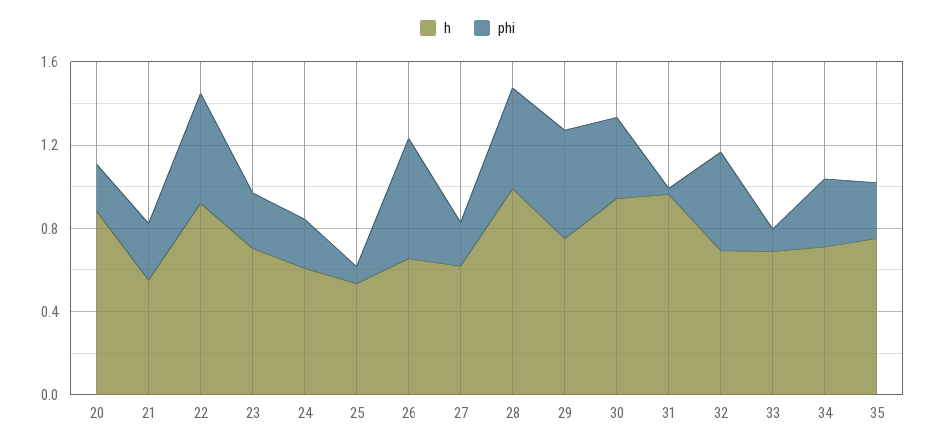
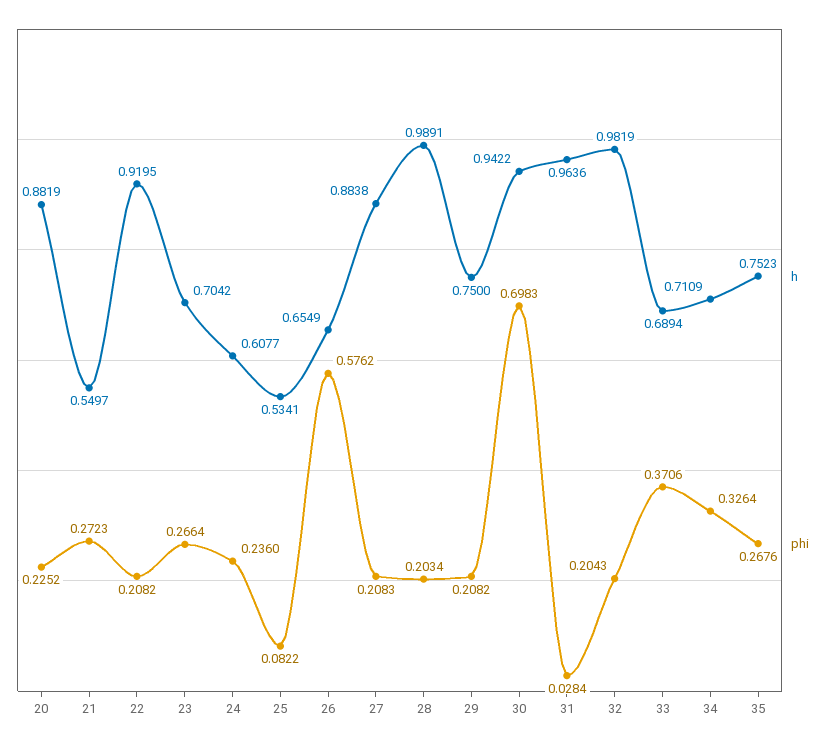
phi, 22: 0.5 -> 0.2082
h, 27: 0.6 -> 0.8838
phi, 28: 0.5 -> 0.2034
phi, 29: 0.5 -> 0.2082
phi, 30: 0.4 -> 0.6983
h, 32: 0.7 -> 0.9819
phi, 32: 0.5 -> 0.2043
phi, 33: 0.1 -> 0.3706

